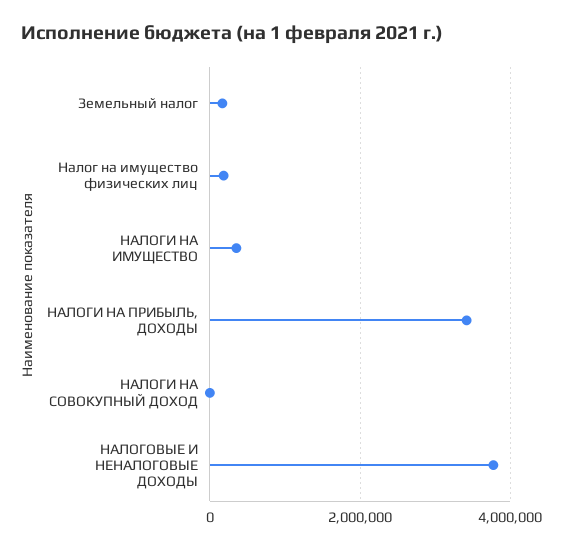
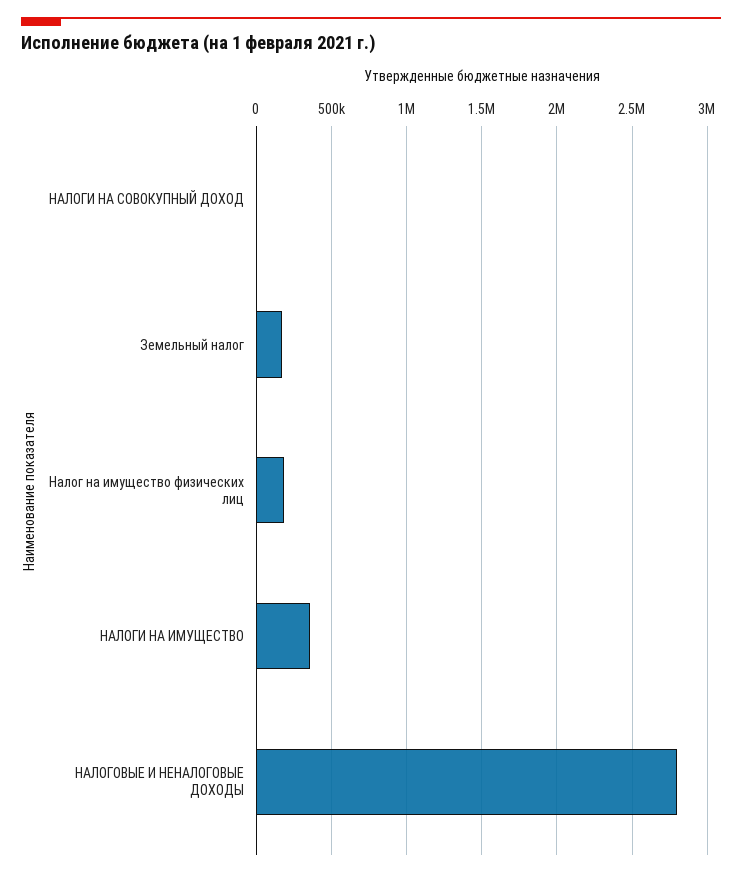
НАЛОГИ НА ПРИБЫЛЬ, ДОХОДЫ: 3400000 -> none
НАЛОГОВЫЕ И НЕНАЛОГОВЫЕ ДОХОДЫ: 3800000 -> 2800000

